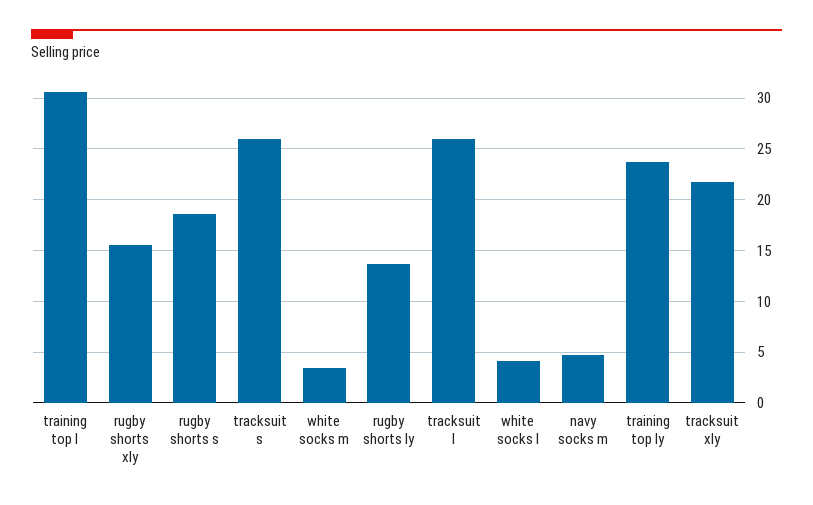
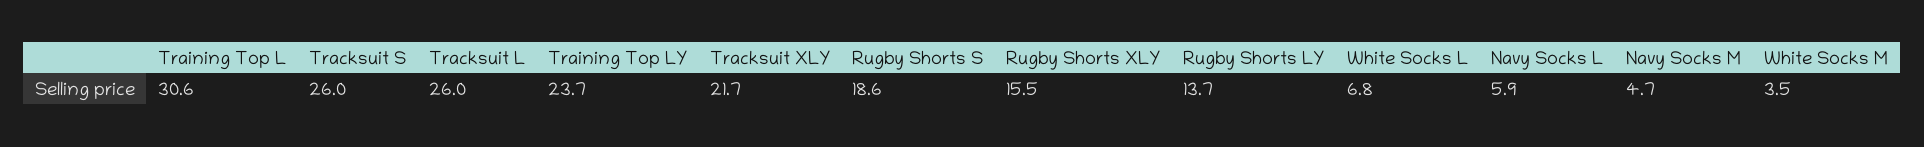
white socks l: 4 -> 6.8
Navy Socks L: none -> 5.9

